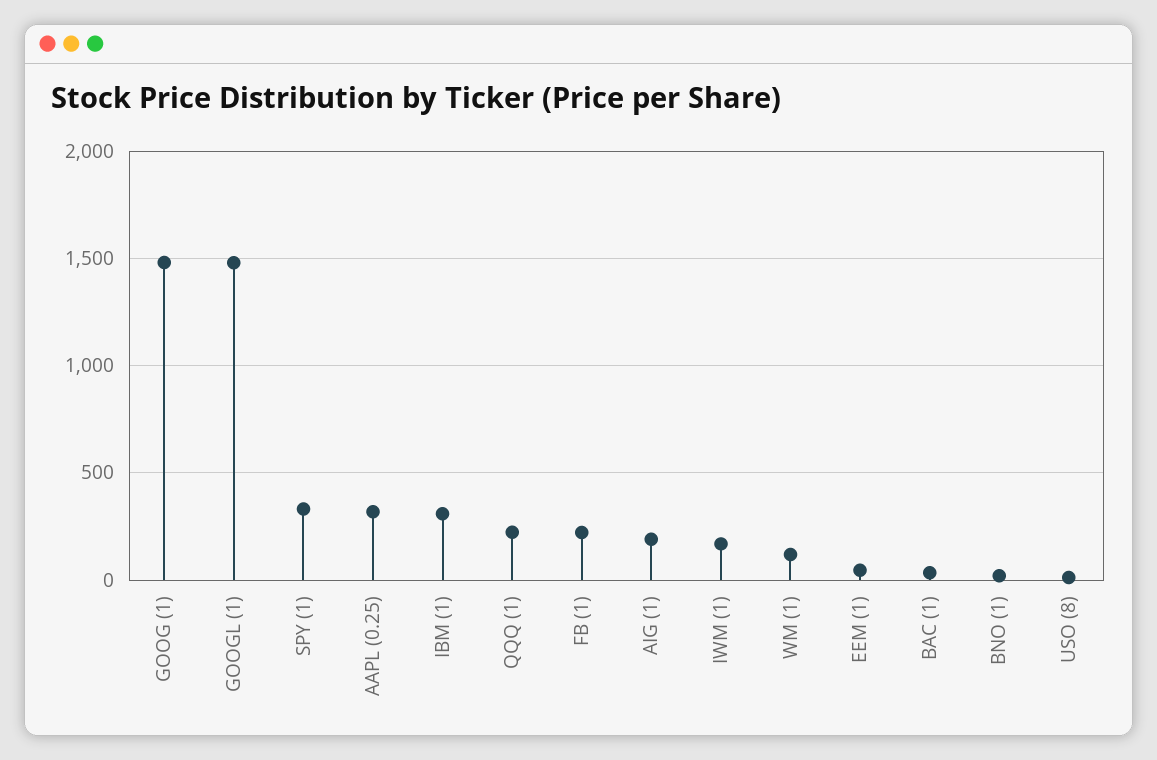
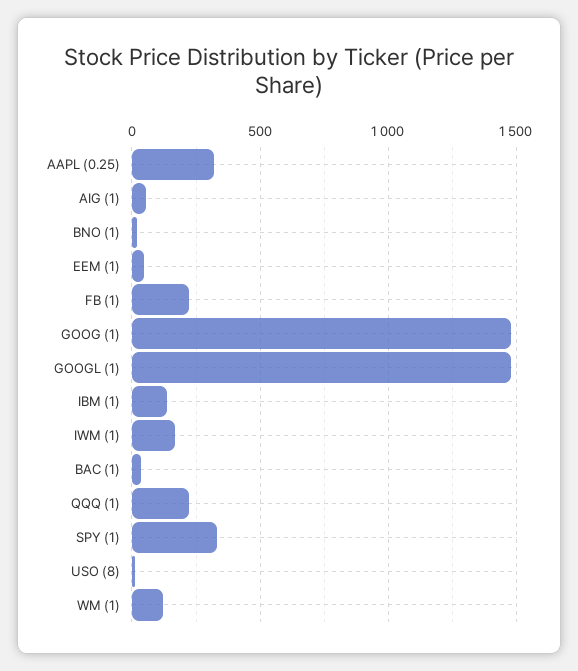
IBM (1): 300 -> 150
AIG (1): 200 -> 50

